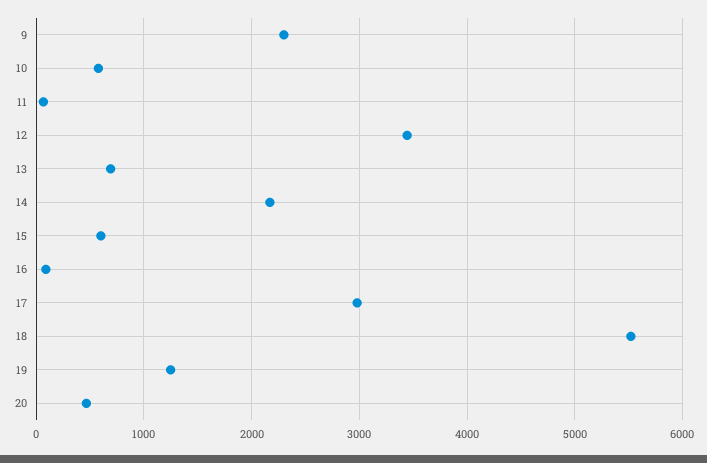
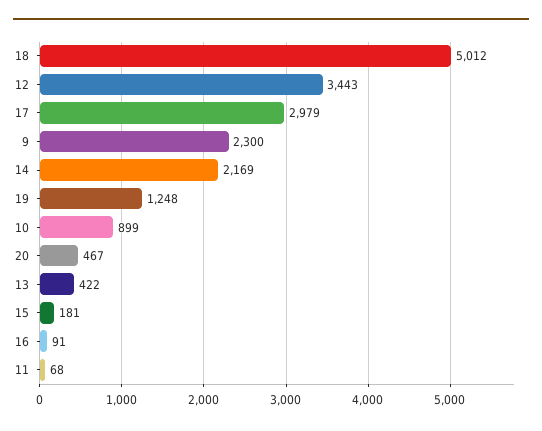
10: 600 -> 899
13: 700 -> 422
15: 600 -> 181
18: 5500 -> 5012

